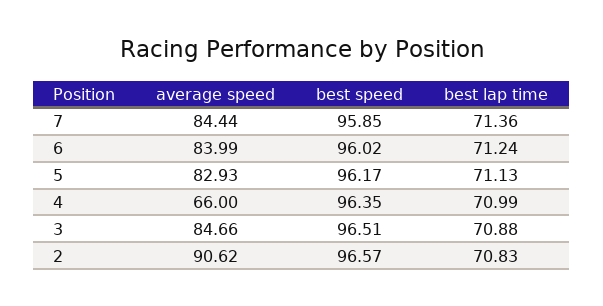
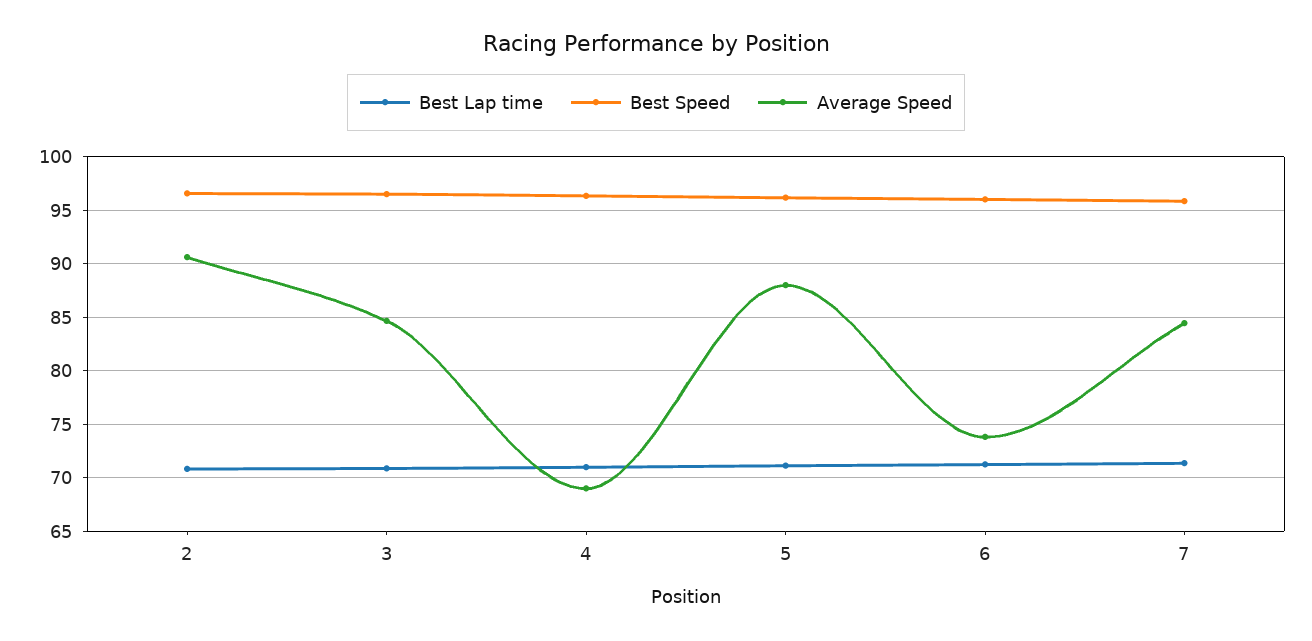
average speed, 6: 83.99 -> 74
average speed, 5: 82.93 -> 88
average speed, 4: 66 -> 69

